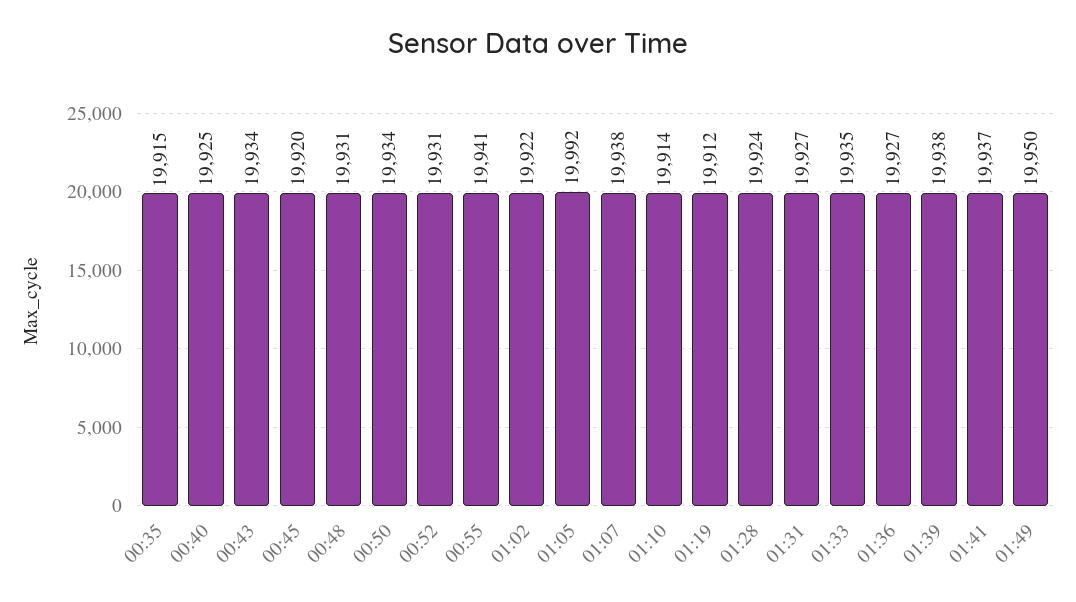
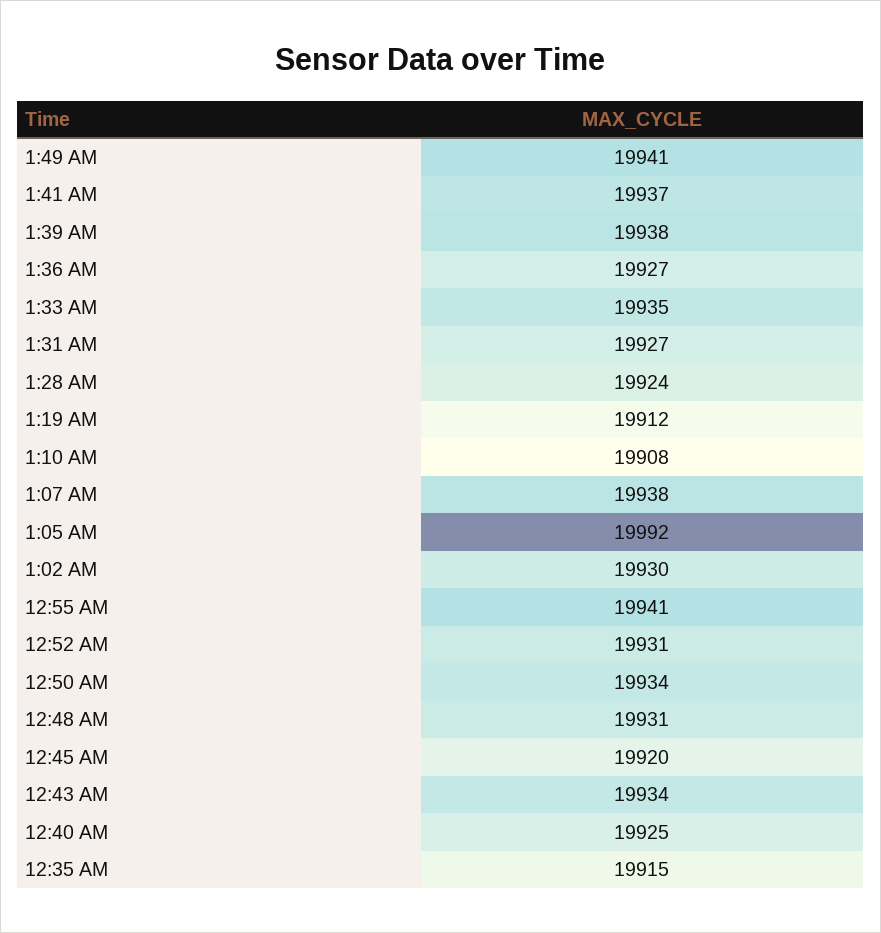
01:02: 19922 -> 19930
01:10: 19914 -> 19908
01:49: 19950 -> 19941

